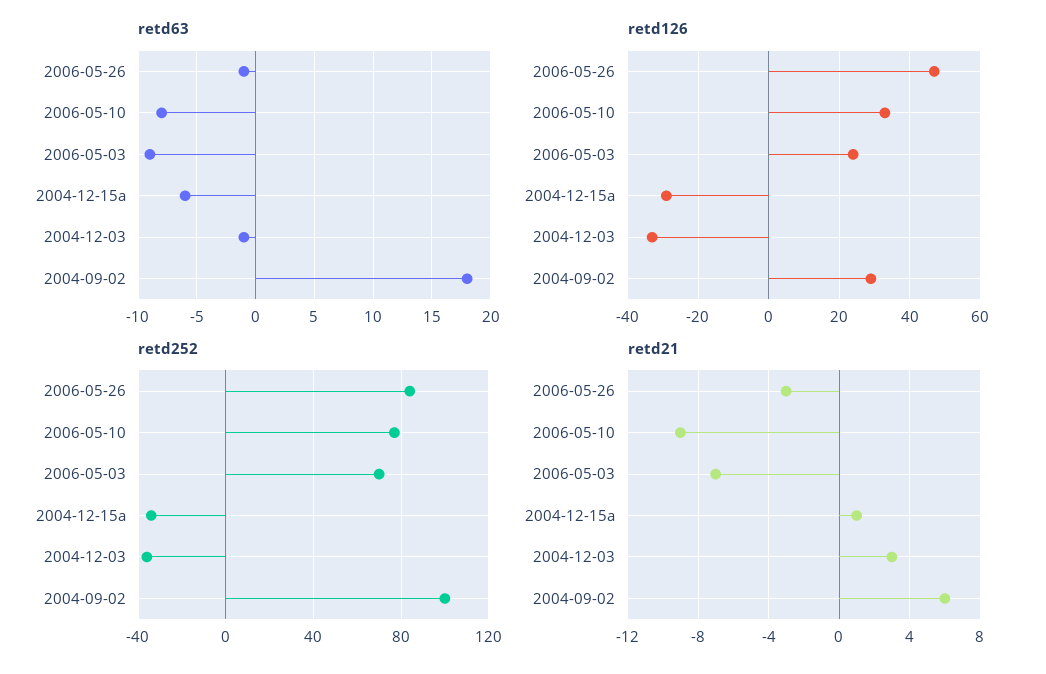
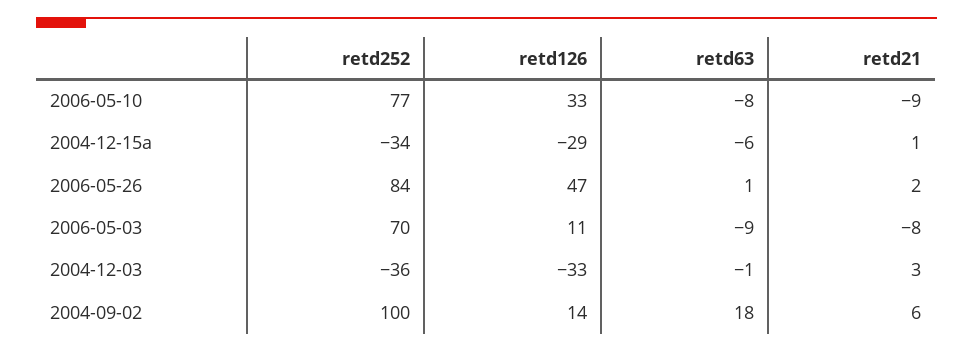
retd63, 2006-05-26: -1 -> 1
retd126, 2006-05-03: 25 -> 11
retd126, 2004-09-02: 30 -> 14
retd21, 2006-05-26: -3 -> 2
retd21, 2006-05-03: -7 -> -8

